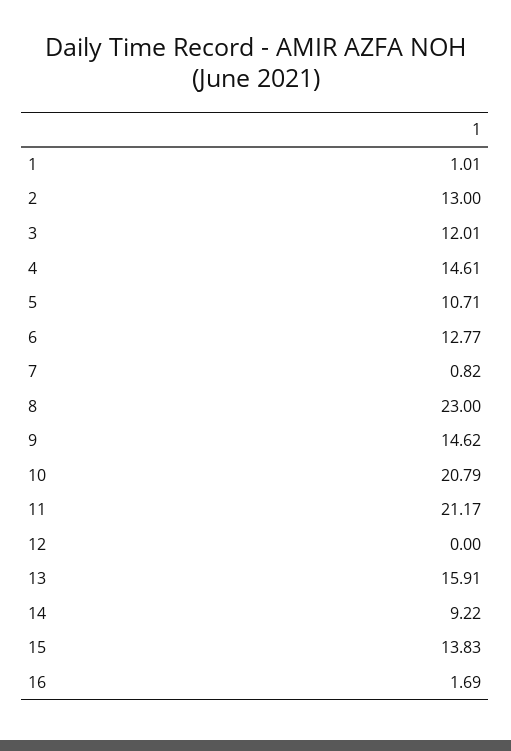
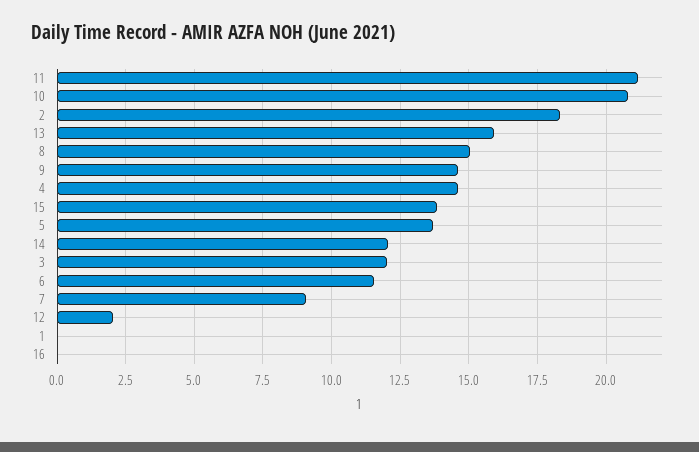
1: 1.01 -> 0
2: 13 -> 18.25
5: 10.71 -> 13.75
6: 12.77 -> 11.5
7: 0.82 -> 9
8: 23 -> 15
12: 0 -> 2
14: 9.22 -> 12
16: 1.69 -> 0

